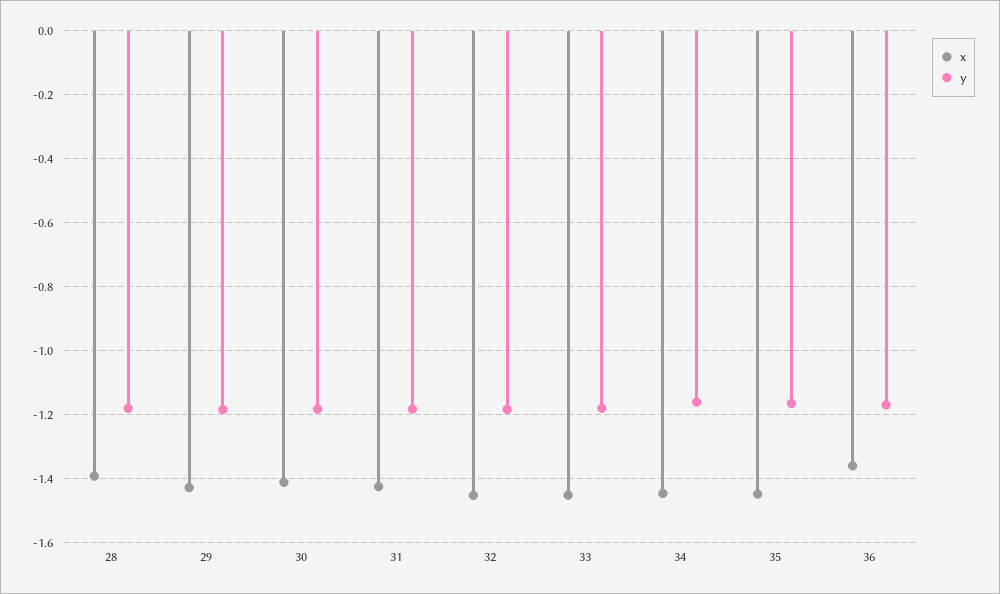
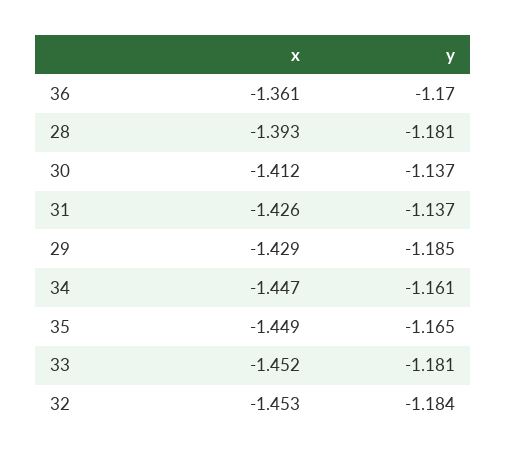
y, 30: -1.18 -> -1.137
y, 31: -1.18 -> -1.137

